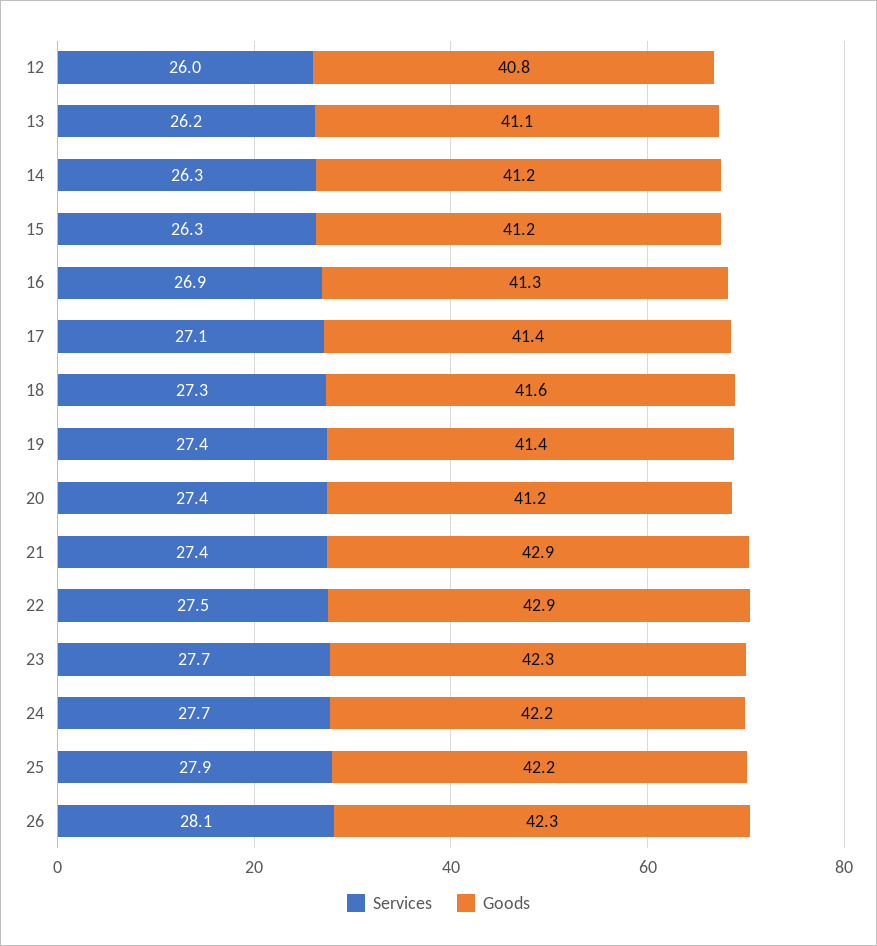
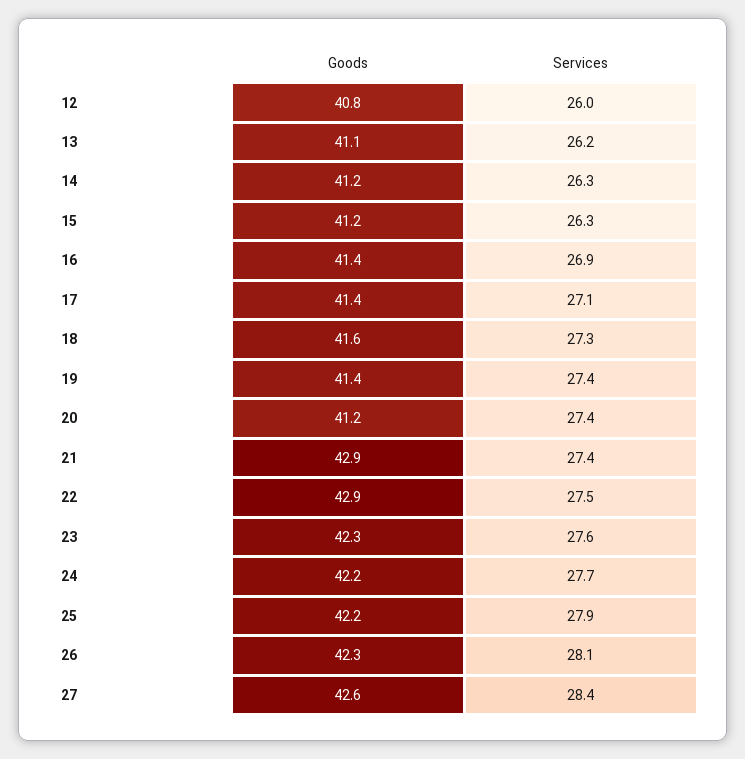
Goods, 16: 41.3 -> 41.4
Services, 23: 27.7 -> 27.6
Goods, 27: none -> 42.6
Services, 27: none -> 28.4

